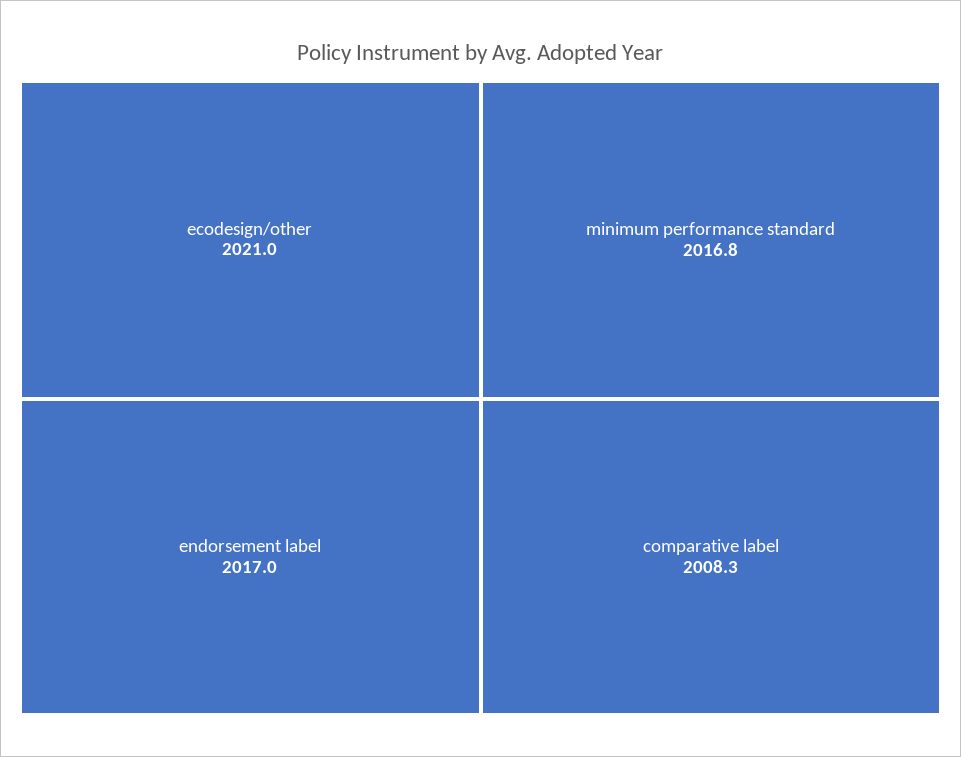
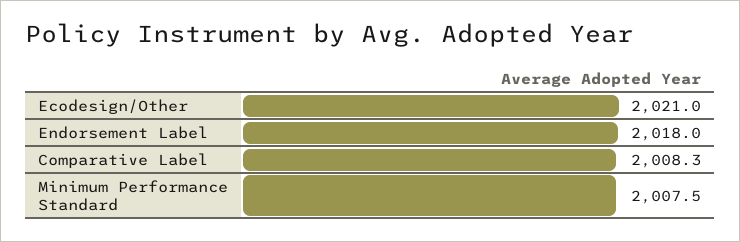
endorsement label: 2017 -> 2018
minimum performance standard: 2016.8 -> 2007.5

